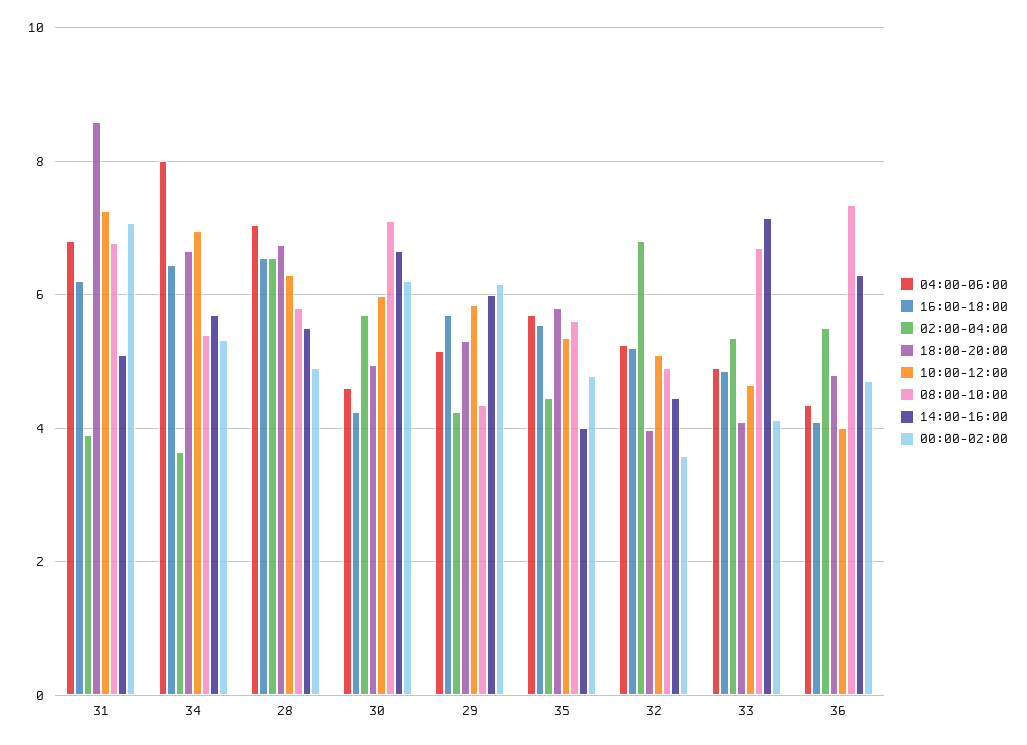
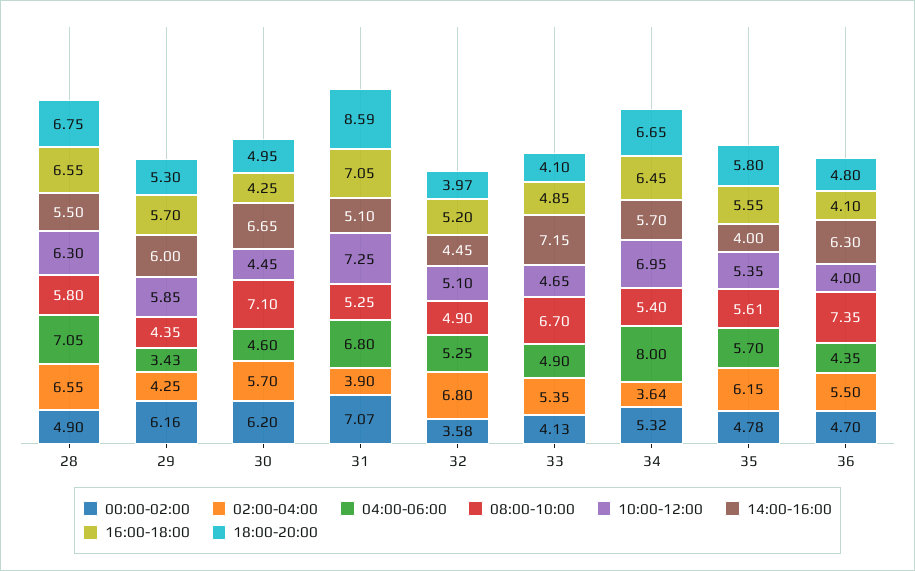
16:00-18:00, 31: 6.2 -> 7.05
08:00-10:00, 31: 6.8 -> 5.25
10:00-12:00, 30: 6 -> 4.45
04:00-06:00, 29: 5.2 -> 3.43
02:00-04:00, 35: 4.4 -> 6.15

